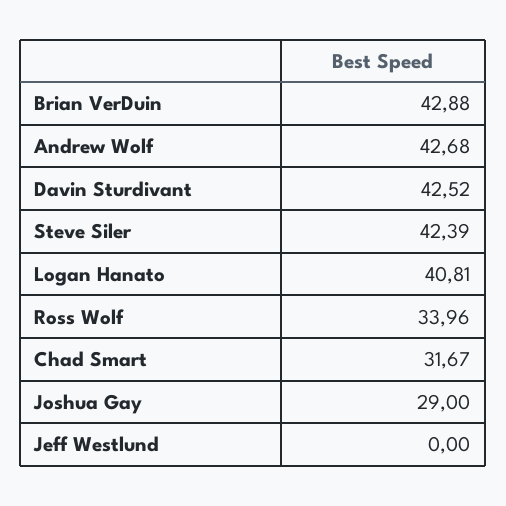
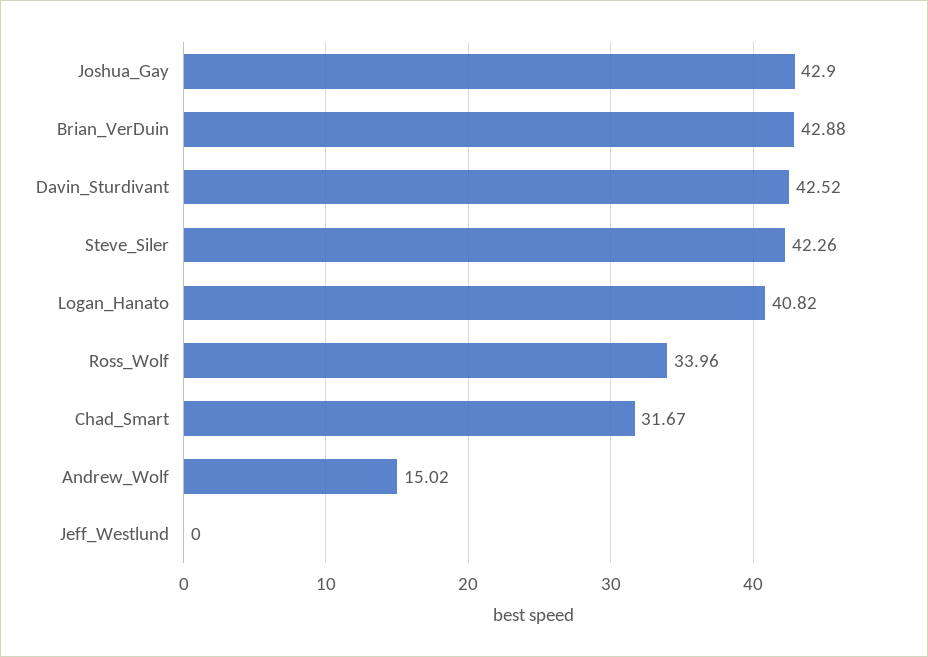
Andrew Wolf: 42.68 -> 15.02
Steve Siler: 42.39 -> 42.26
Logan Hanato: 40.81 -> 40.82
Joshua Gay: 29 -> 42.9

